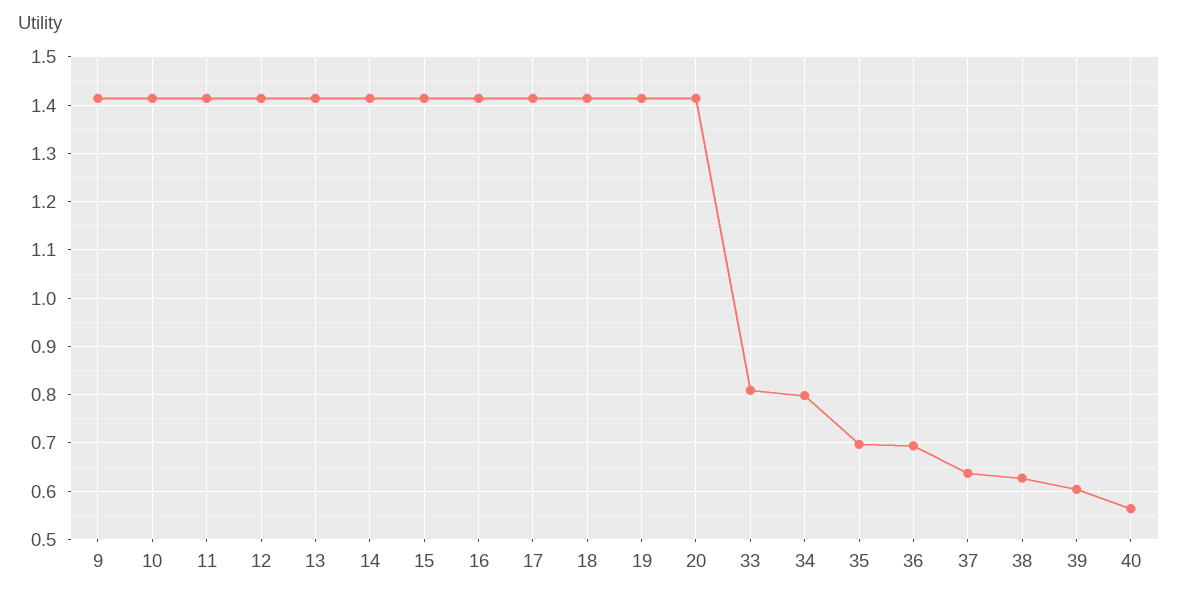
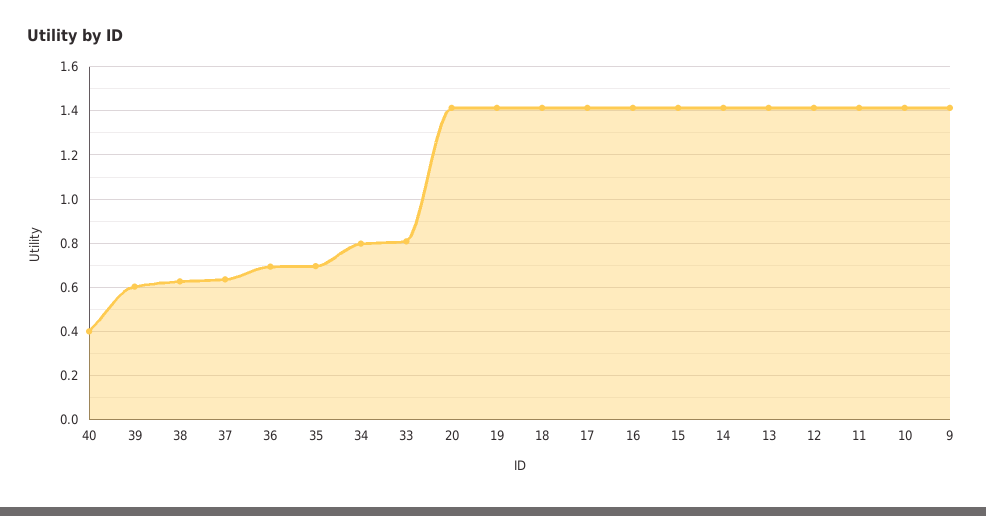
40: 0.56 -> 0.4

